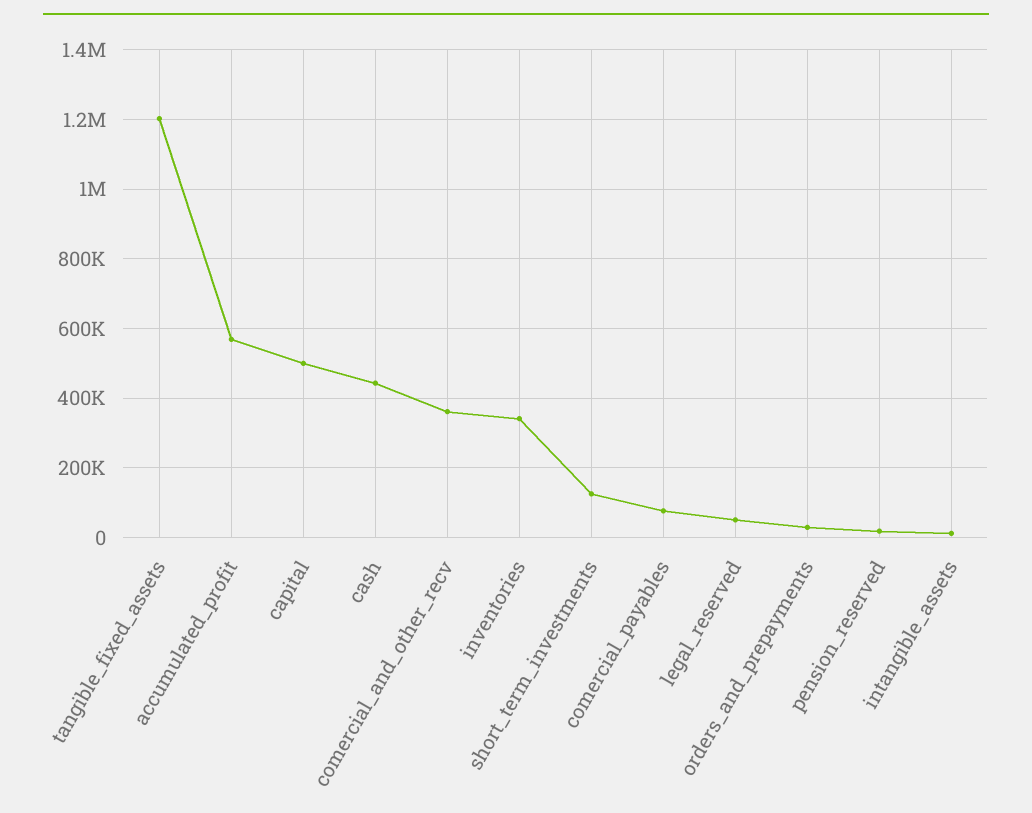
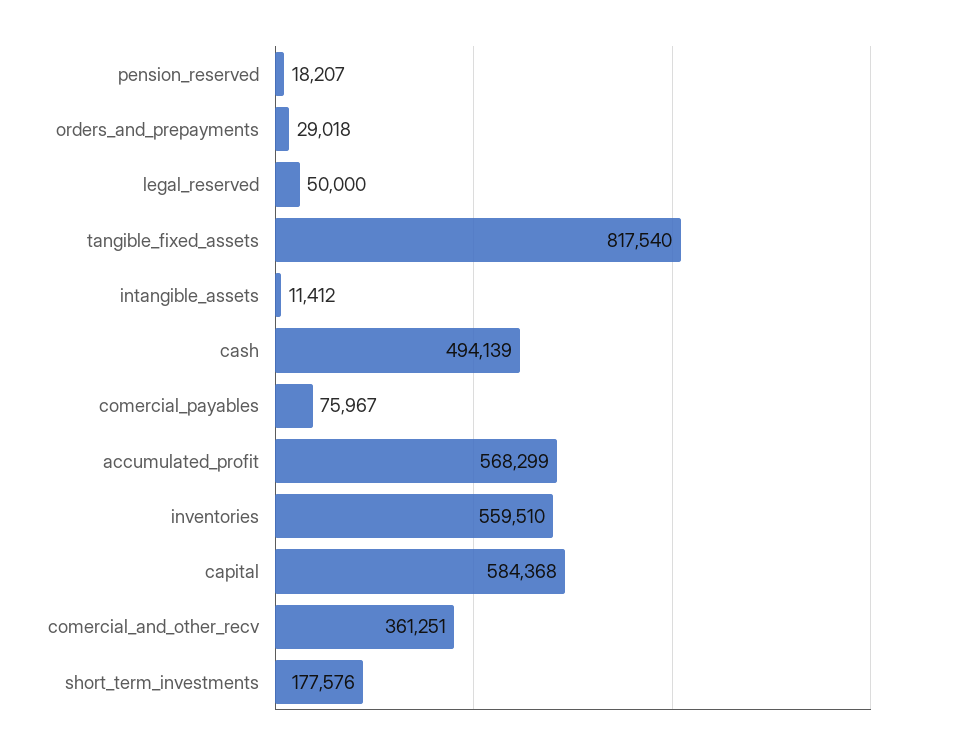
tangible_fixed_assets: 1200000 -> 817540
capital: 500000 -> 584368
cash: 440000 -> 494139
inventories: 340000 -> 559510
short_term_investments: 120000 -> 177576

